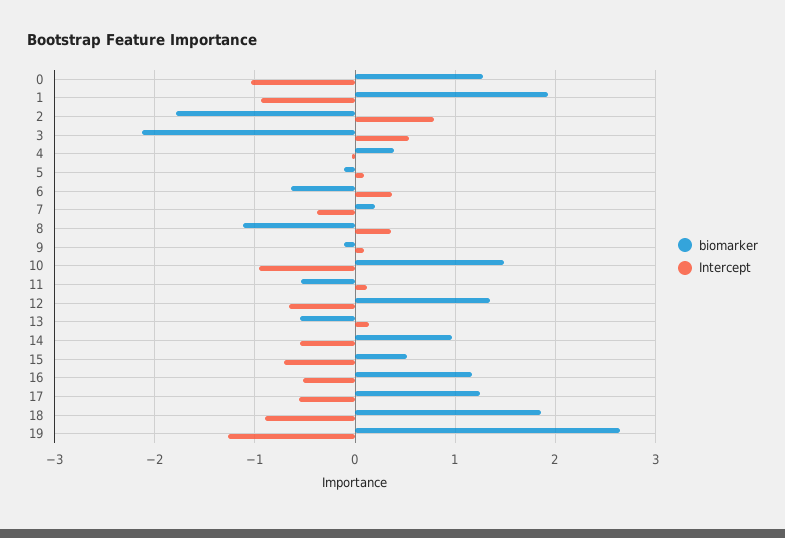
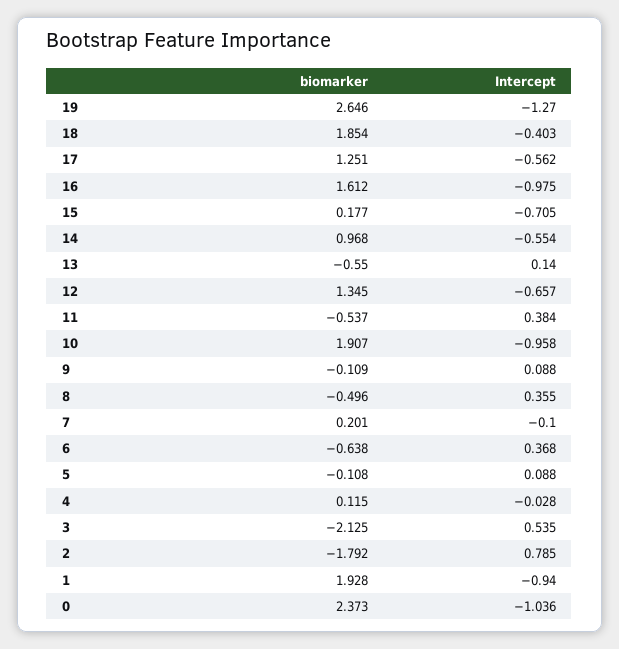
biomarker, 0: 1.3 -> 2.373
biomarker, 4: 0.4 -> 0.115
Intercept, 7: -0.4 -> -0.1
biomarker, 8: -1.1 -> -0.496
biomarker, 10: 1.5 -> 1.907
Intercept, 11: 0.1 -> 0.384
biomarker, 15: 0.5 -> 0.177
biomarker, 16: 1.2 -> 1.612
Intercept, 16: -0.5 -> -0.975
Intercept, 18: -0.9 -> -0.403

